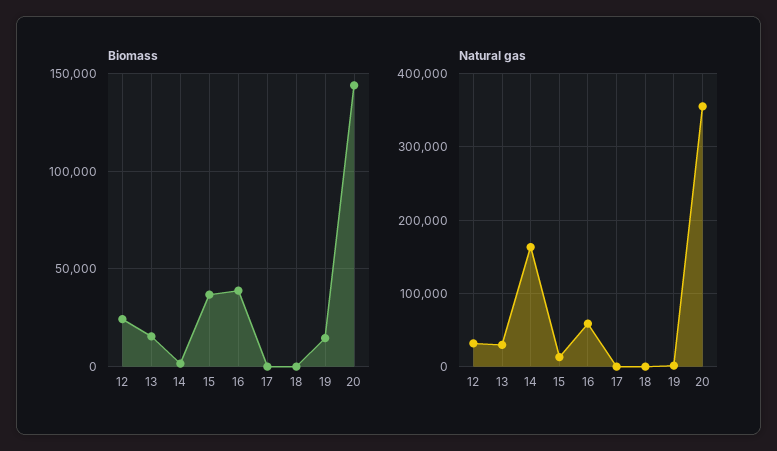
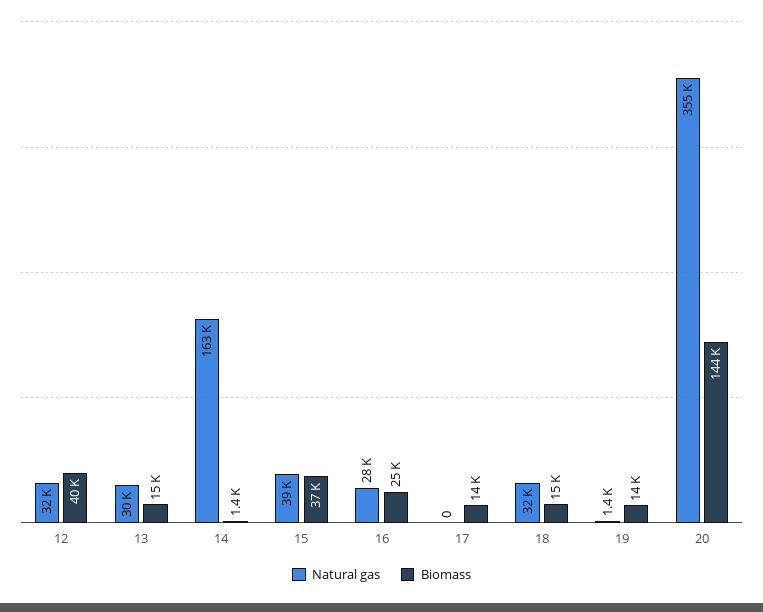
Biomass, 12: 25000 -> 40000
Biomass, 16: 40000 -> 25000
Biomass, 17: 0 -> 14000
Biomass, 18: 0 -> 15000
Natural gas, 15: 10000 -> 39000
Natural gas, 16: 60000 -> 28000
Natural gas, 18: 0 -> 32000

